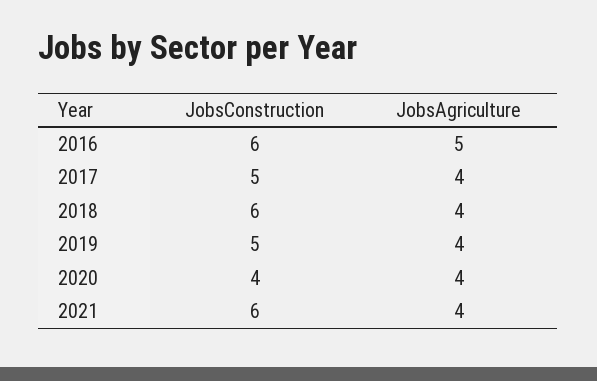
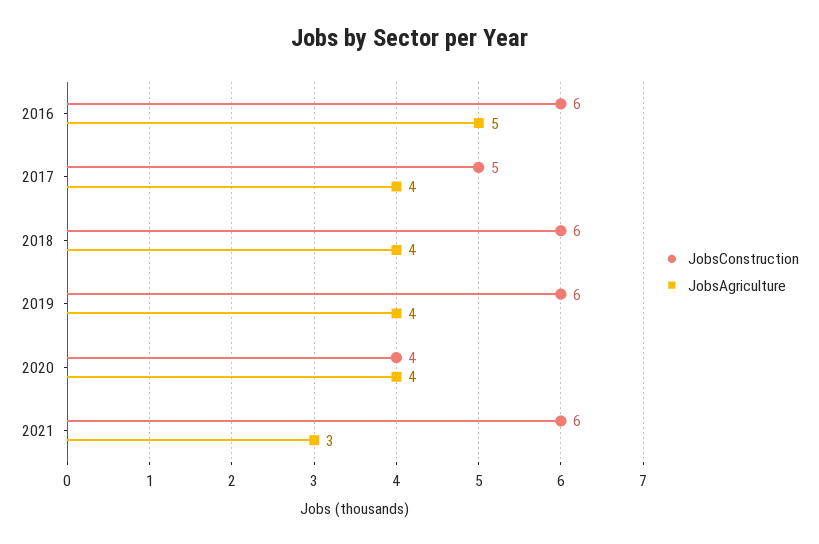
JobsConstruction, 2019: 5 -> 6
JobsAgriculture, 2021: 4 -> 3

